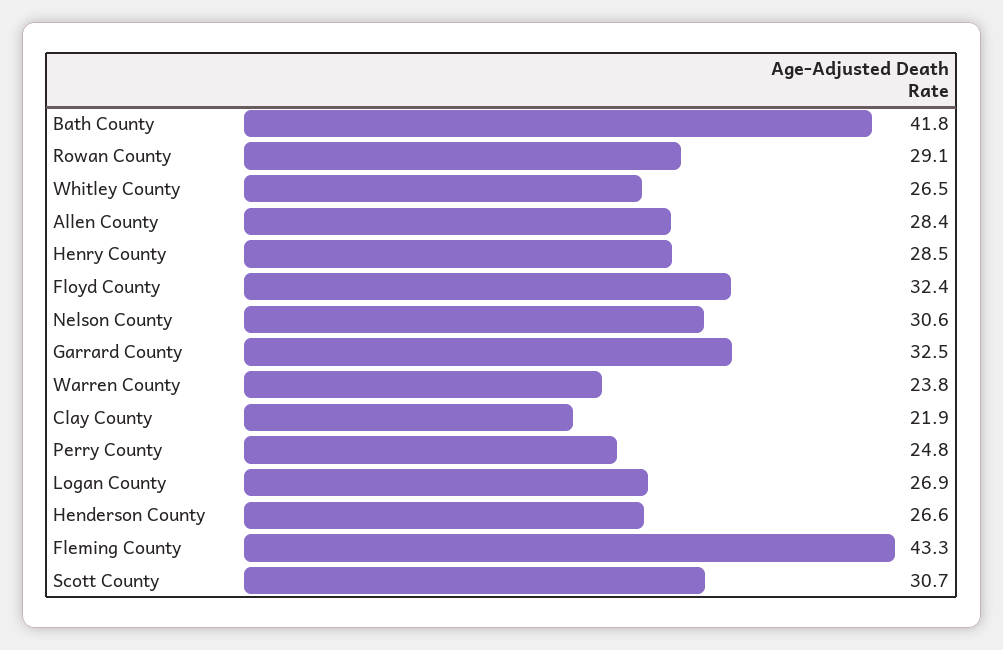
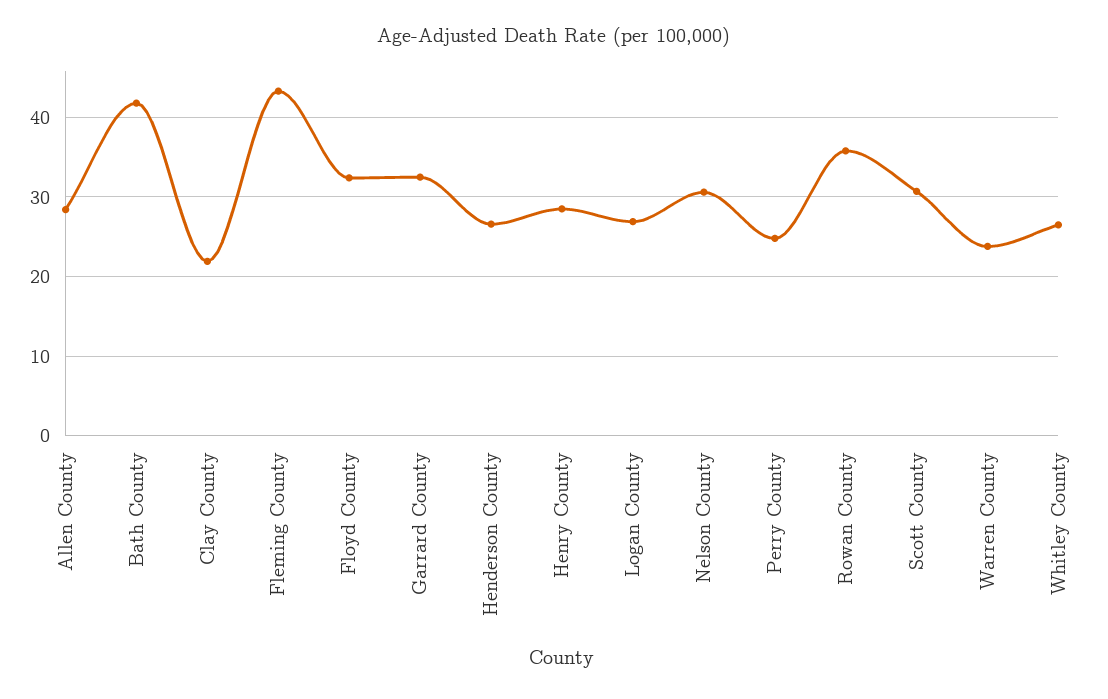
Rowan County: 29.1 -> 36

